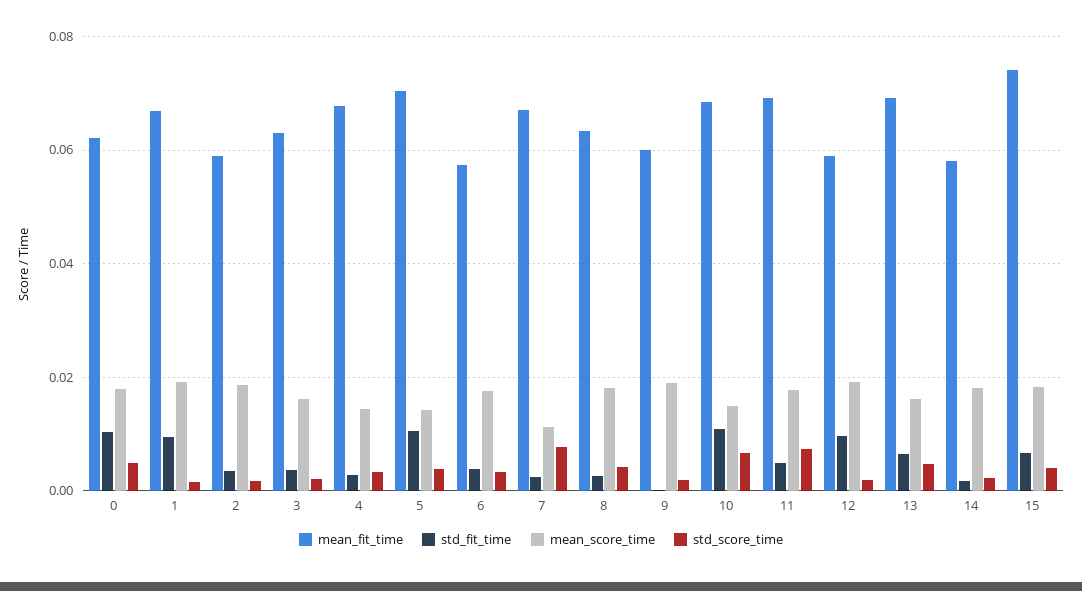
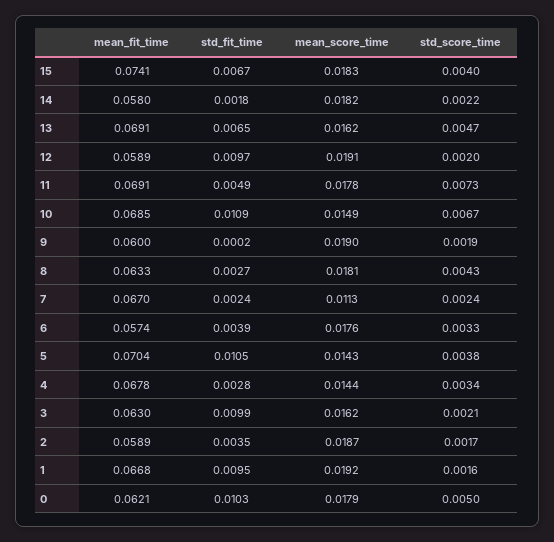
std_fit_time, 3: 0.004 -> 0.0099
std_score_time, 7: 0.008 -> 0.0024

